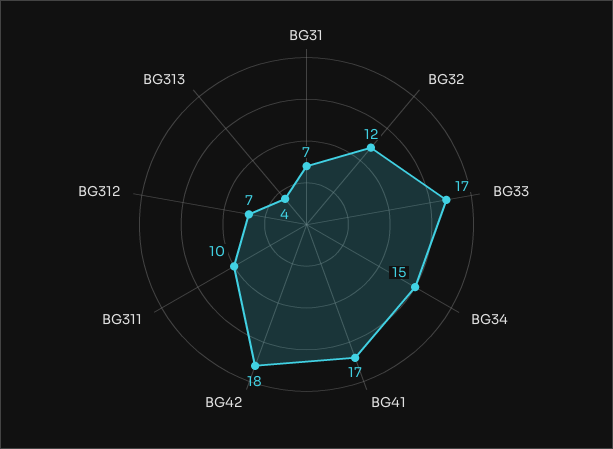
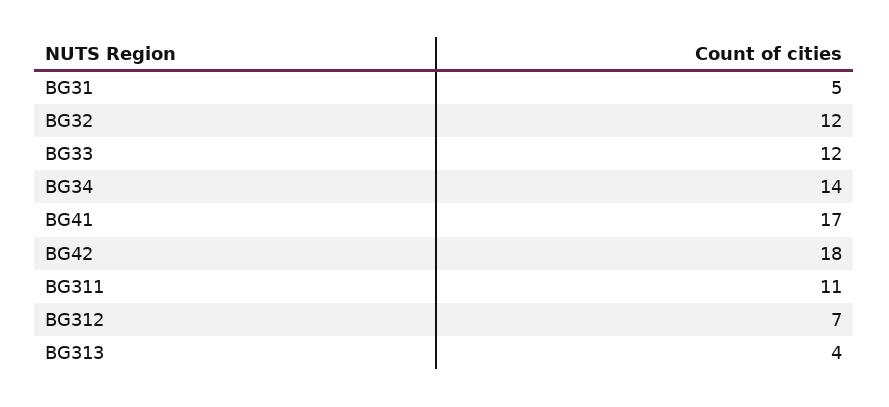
BG31: 7 -> 5
BG33: 17 -> 12
BG34: 15 -> 14
BG311: 10 -> 11

